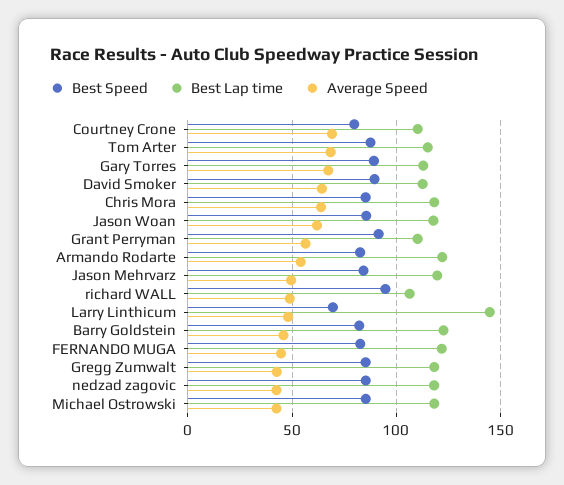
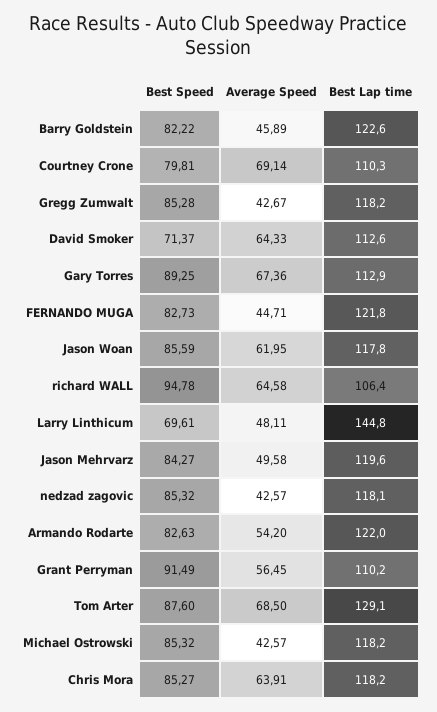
Best Lap time, Tom Arter: 115 -> 129.1
Best Speed, David Smoker: 90 -> 71.37
Average Speed, richard WALL: 50 -> 64.58

